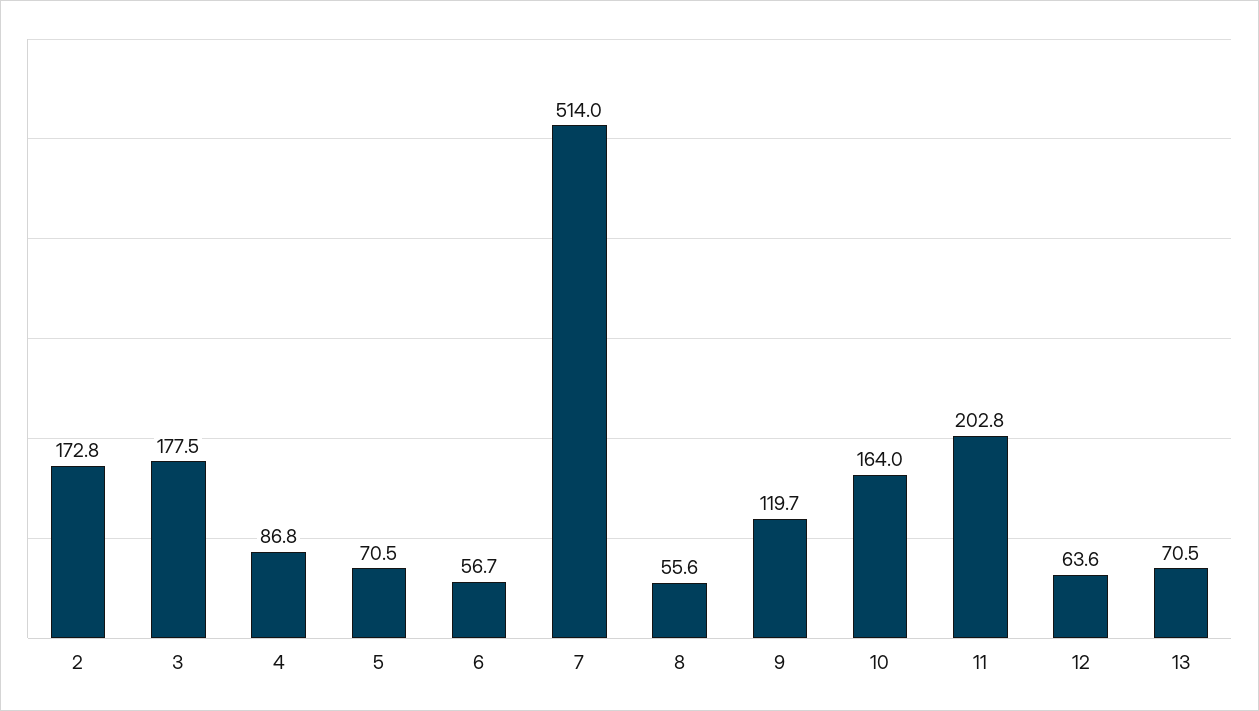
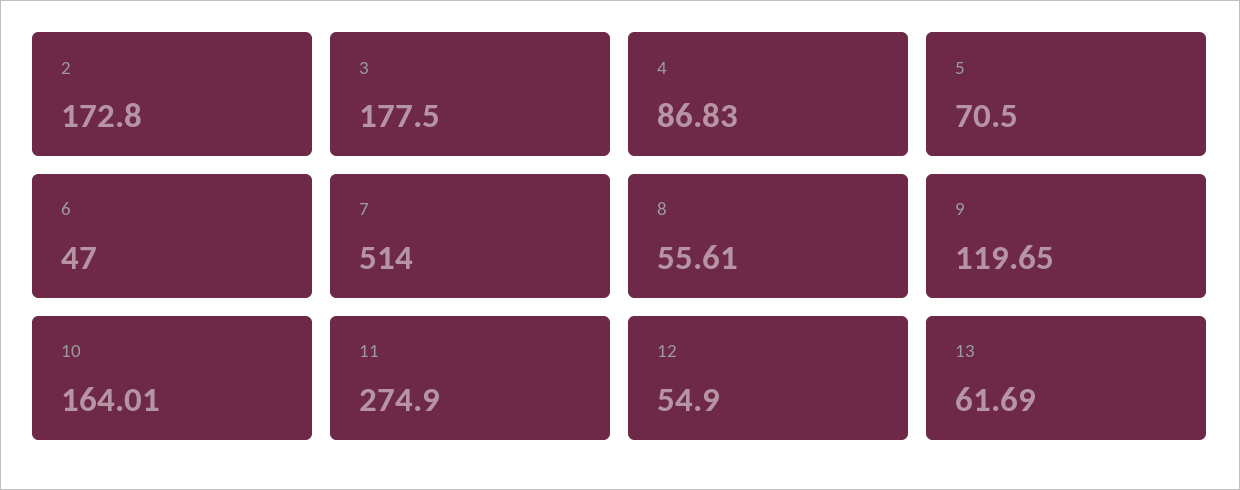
6: 56.7 -> 47
11: 202.8 -> 274.9
12: 63.6 -> 54.9
13: 70.5 -> 61.69

